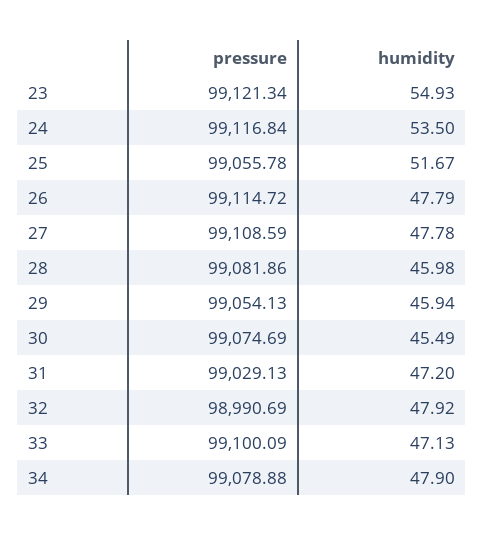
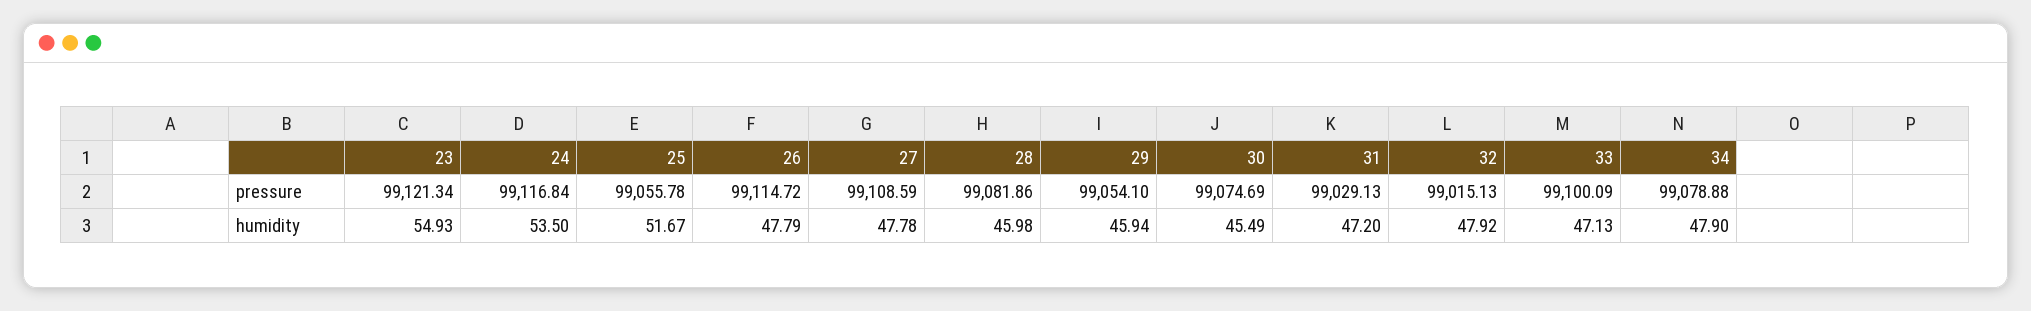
pressure, 29: 99054.13 -> 99054.1
pressure, 32: 98990.69 -> 99015.13

